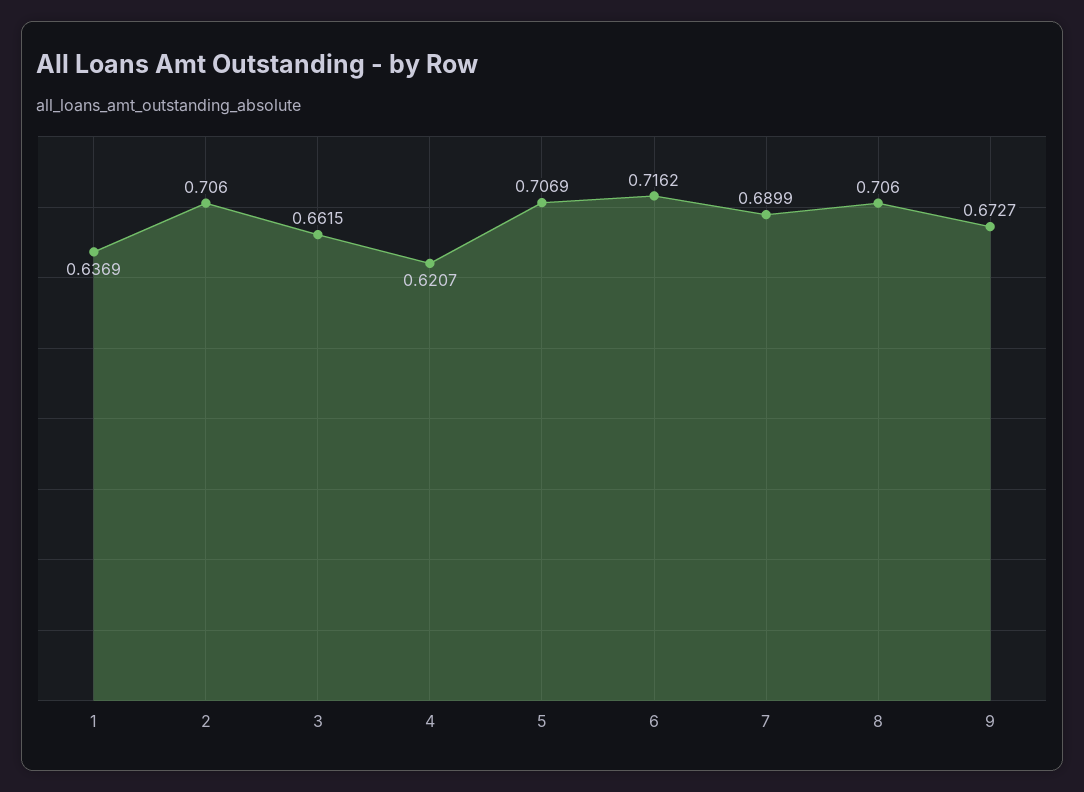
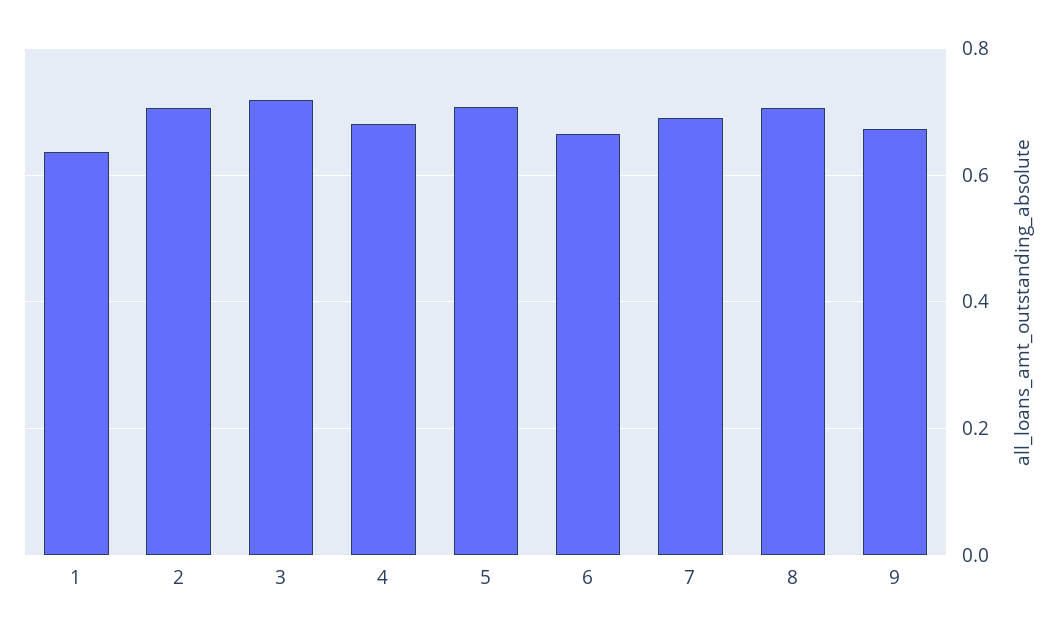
3: 0.6615 -> 0.72
4: 0.6207 -> 0.68
6: 0.7162 -> 0.66

